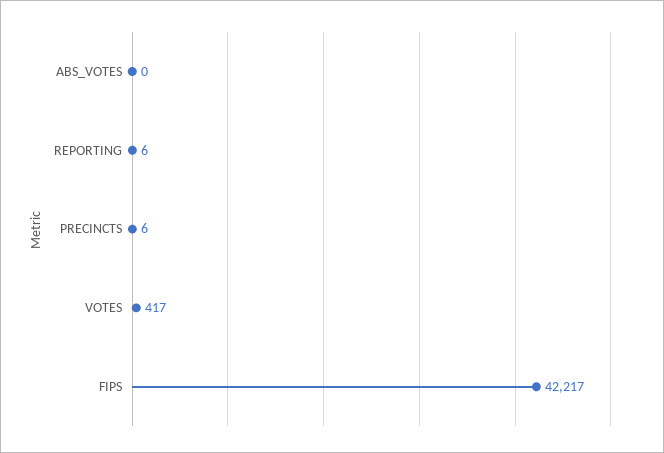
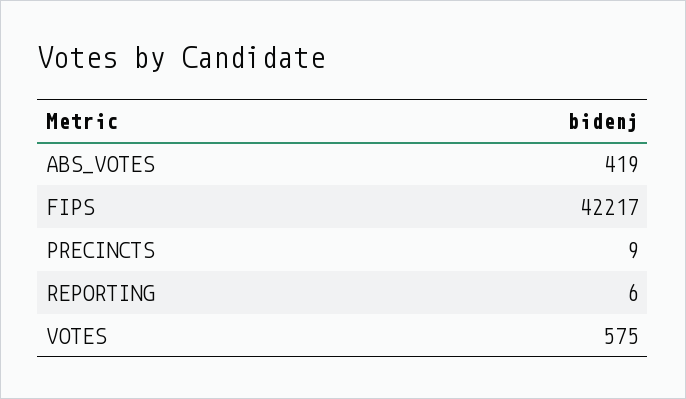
ABS_VOTES: 0 -> 419
PRECINCTS: 6 -> 9
VOTES: 417 -> 575

